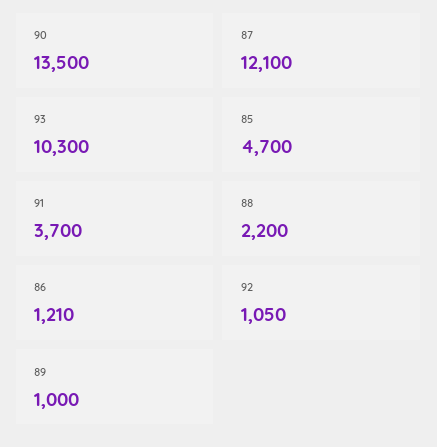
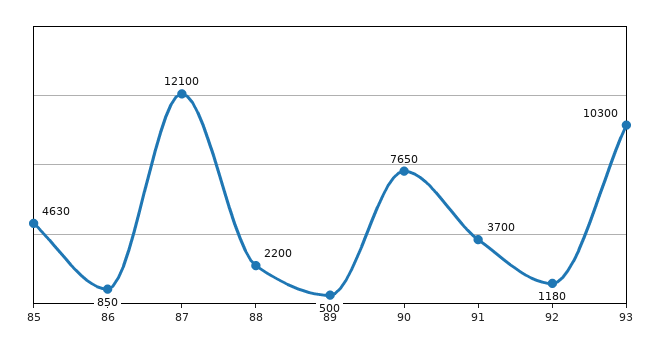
90: 13500 -> 7650
85: 4700 -> 4630
86: 1210 -> 850
92: 1050 -> 1180
89: 1000 -> 500

